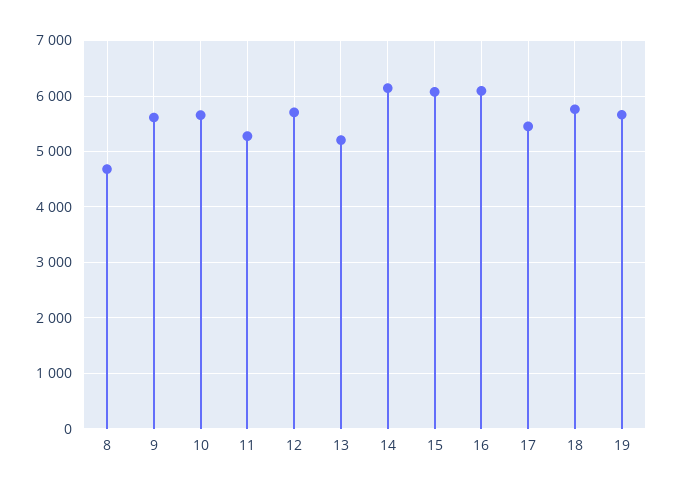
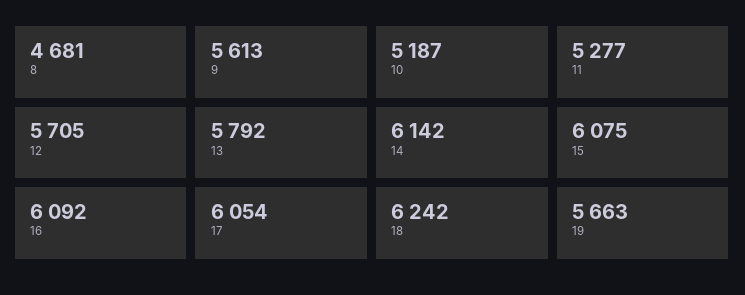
10: 5600 -> 5187
13: 5200 -> 5792
17: 5400 -> 6054
18: 5800 -> 6242

